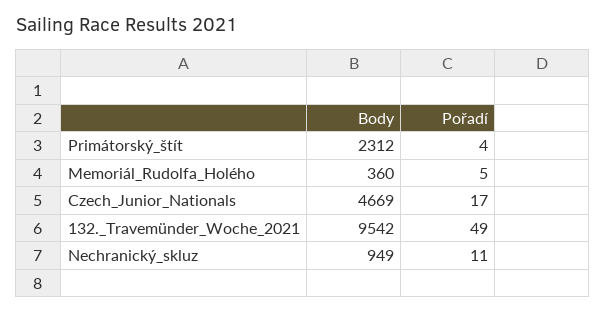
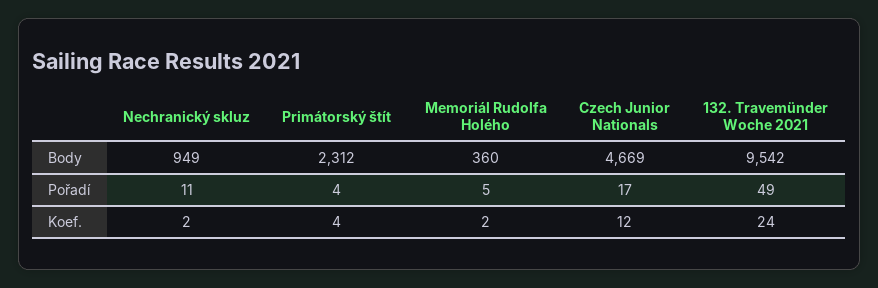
Koef., Nechranický_skluz: none -> 2
Koef., Primátorský_štít: none -> 4
Koef., Memoriál_Rudolfa_Holého: none -> 2
Koef., Czech_Junior_Nationals: none -> 12
Koef., 132._Travemünder_Woche_2021: none -> 24

